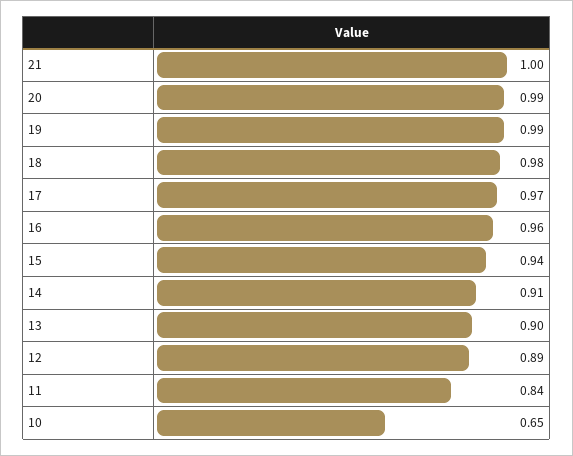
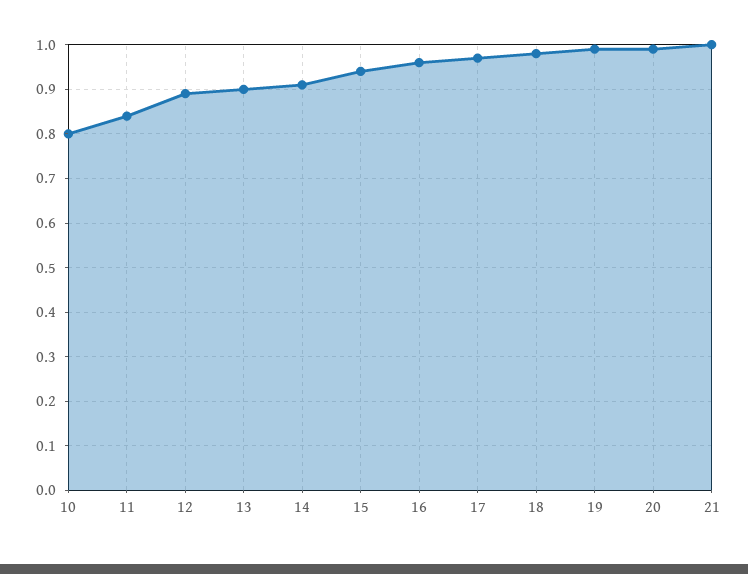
10: 0.65 -> 0.8

